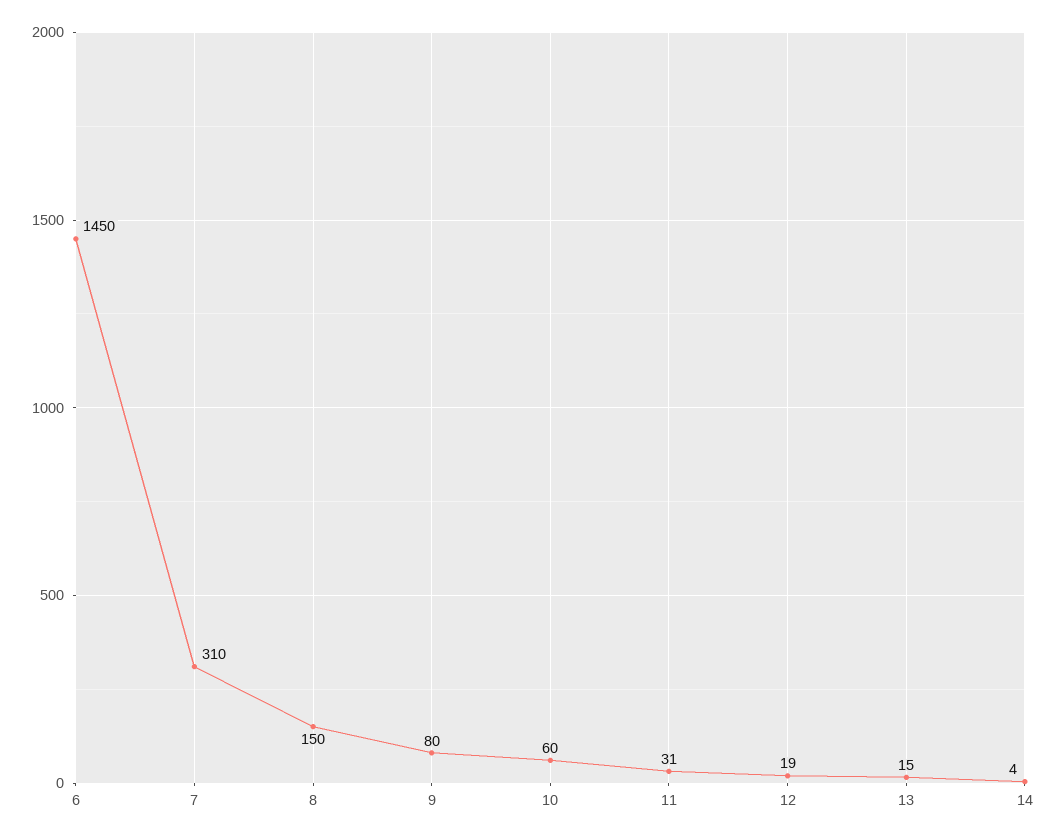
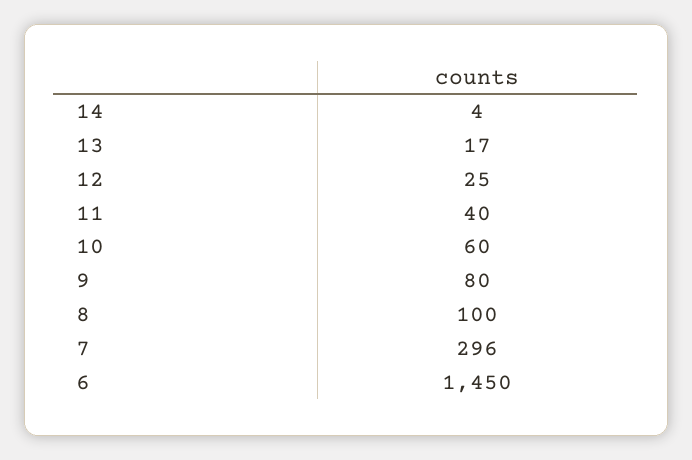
7: 310 -> 296
8: 150 -> 100
11: 31 -> 40
12: 19 -> 25
13: 15 -> 17

